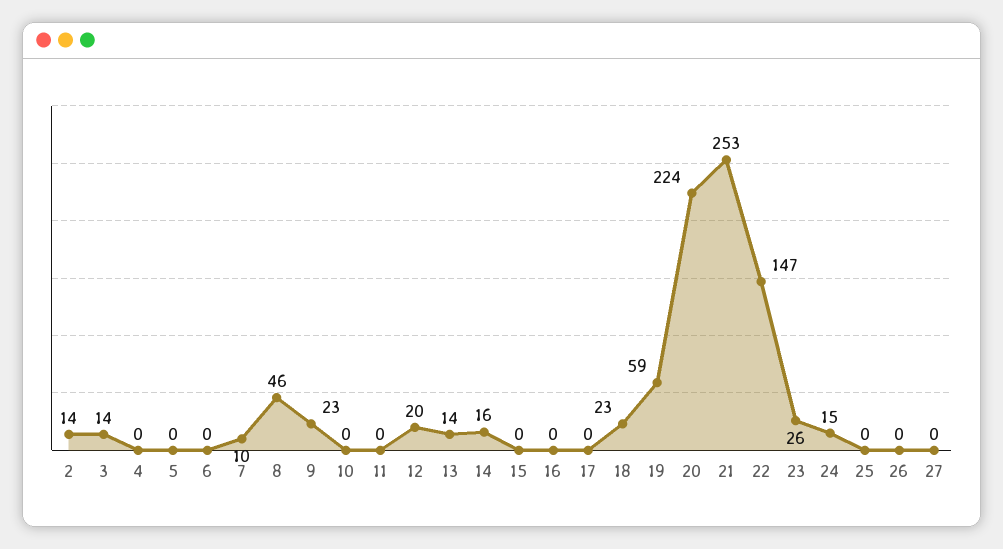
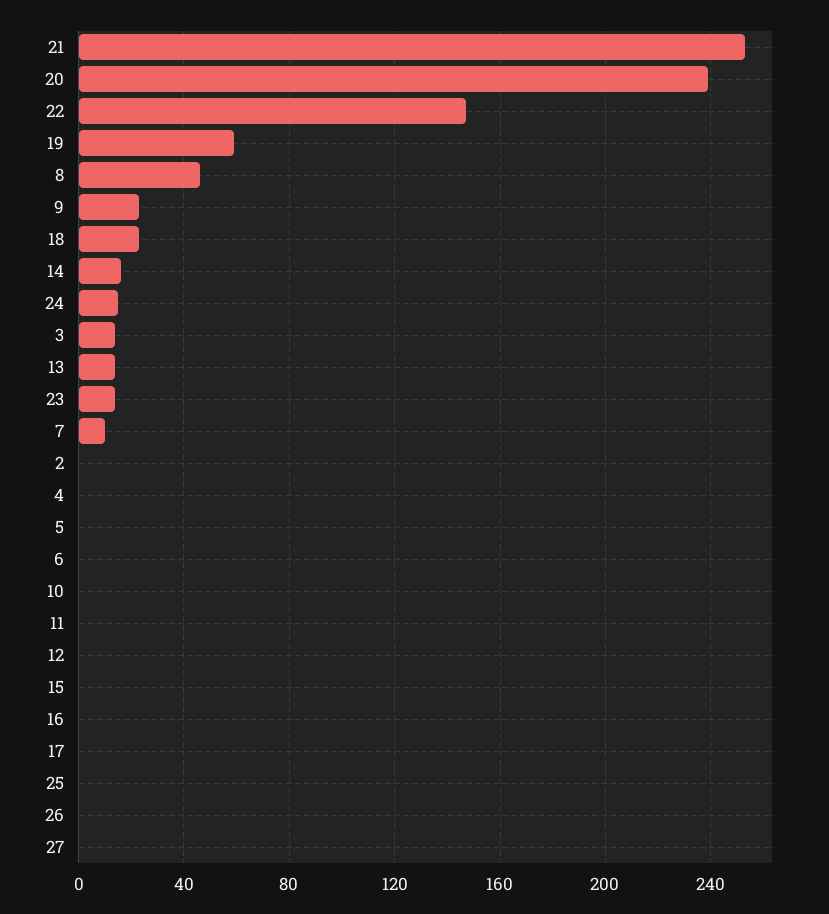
2: 14 -> 0
12: 20 -> 0
20: 224 -> 240
23: 26 -> 15

